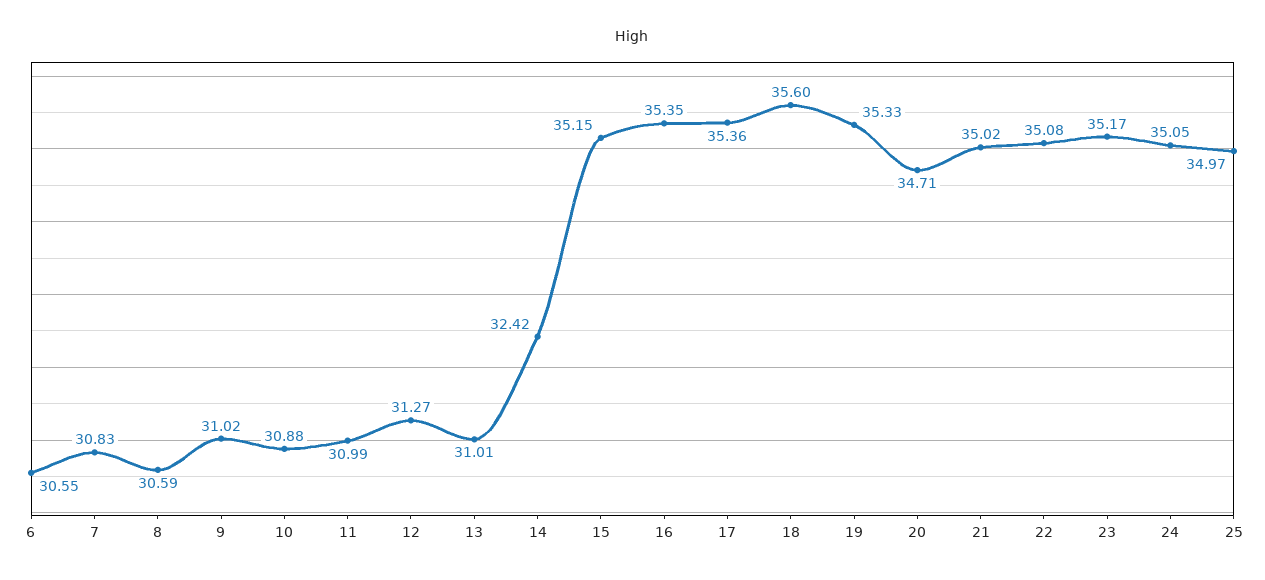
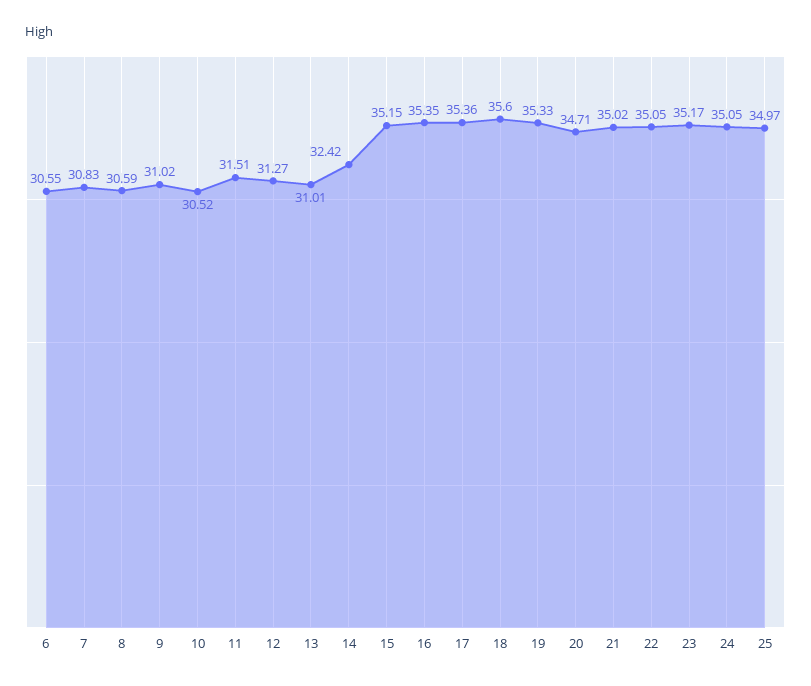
10: 30.88 -> 30.52
11: 30.99 -> 31.51
22: 35.08 -> 35.05

